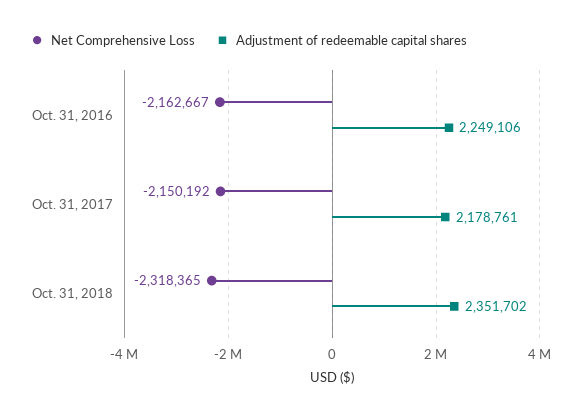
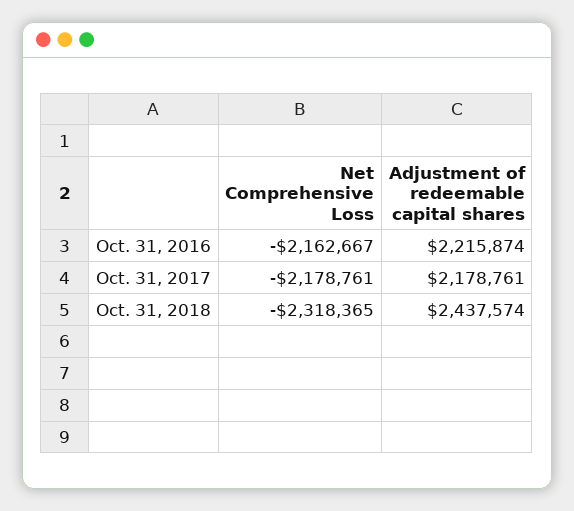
Adjustment of redeemable capital shares, Oct. 31, 2016: 2249106 -> 2215874
Net Comprehensive Loss, Oct. 31, 2017: -2150192 -> -2178761
Adjustment of redeemable capital shares, Oct. 31, 2018: 2351702 -> 2437574

